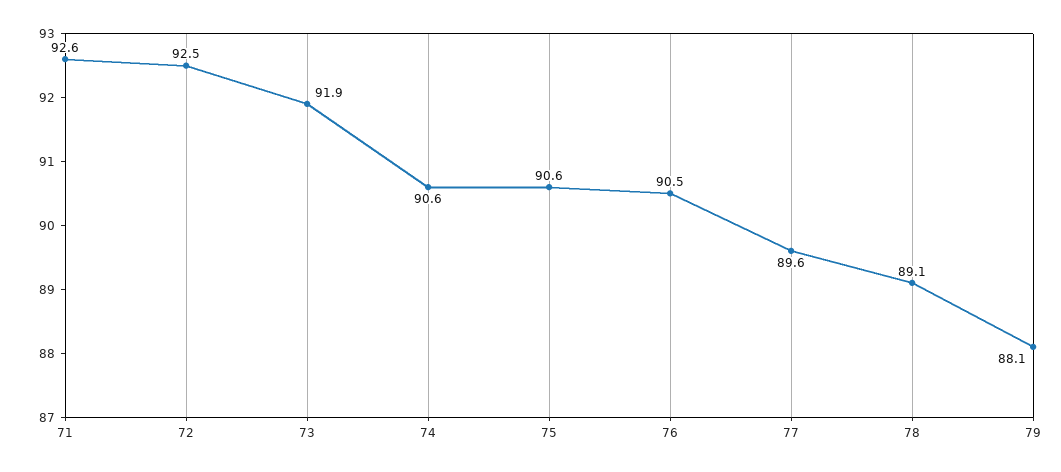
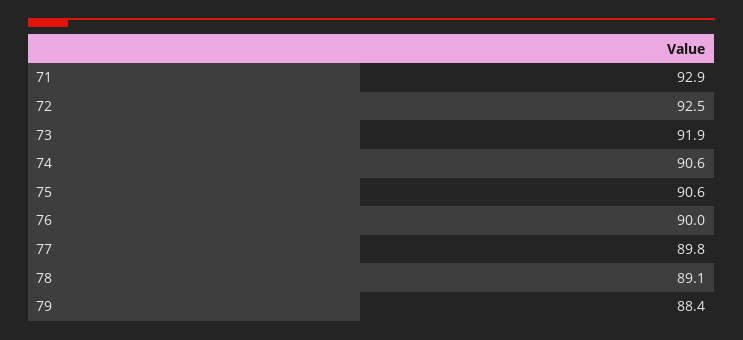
71: 92.6 -> 92.9
76: 90.5 -> 90
77: 89.6 -> 89.8
79: 88.1 -> 88.4

